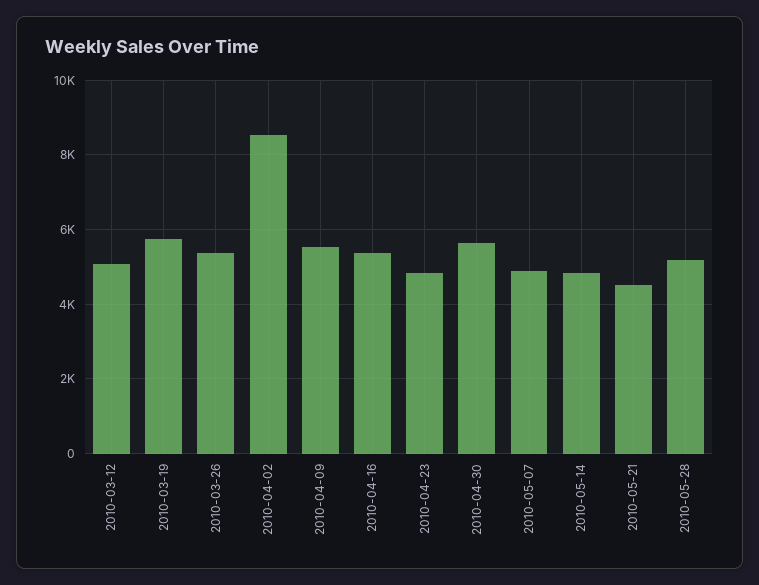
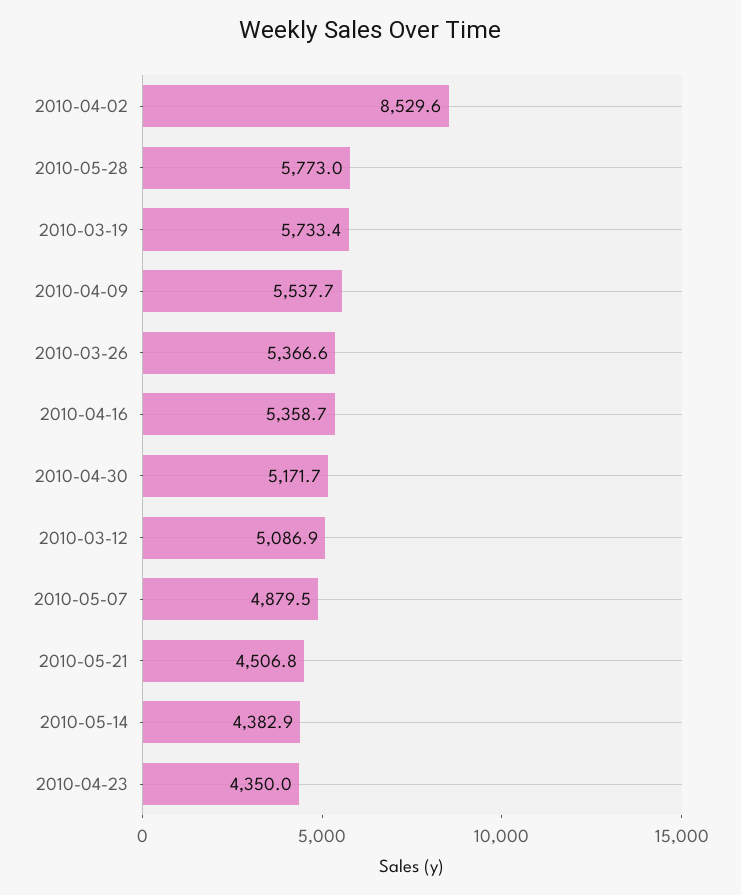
2010-04-23: 4800 -> 4350
2010-04-30: 5600 -> 5171.7
2010-05-14: 4800 -> 4382.9
2010-05-28: 5200 -> 5773

